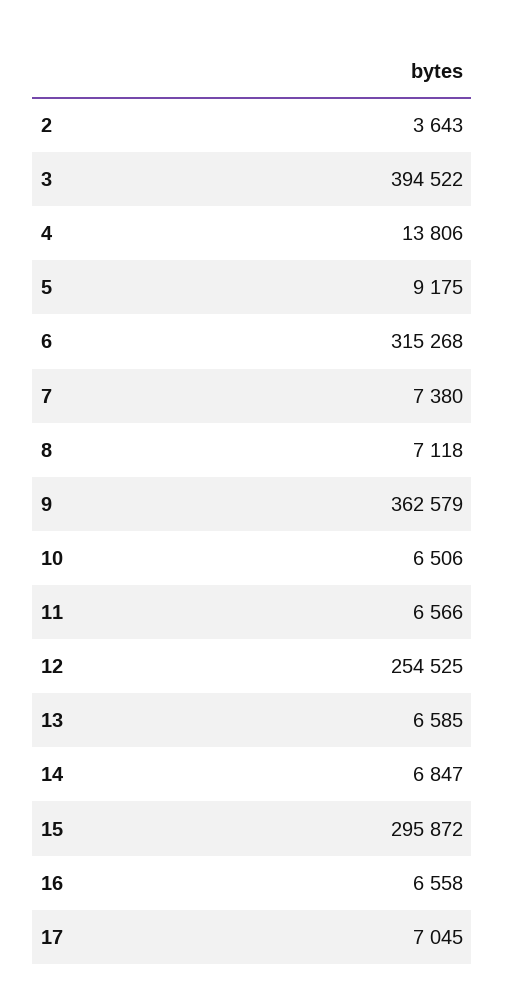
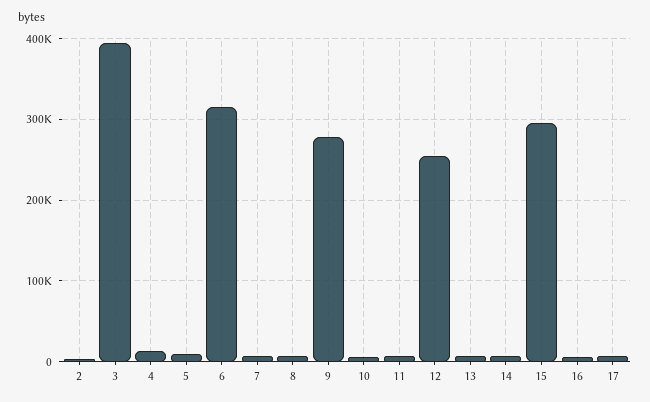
9: 362579 -> 280000

